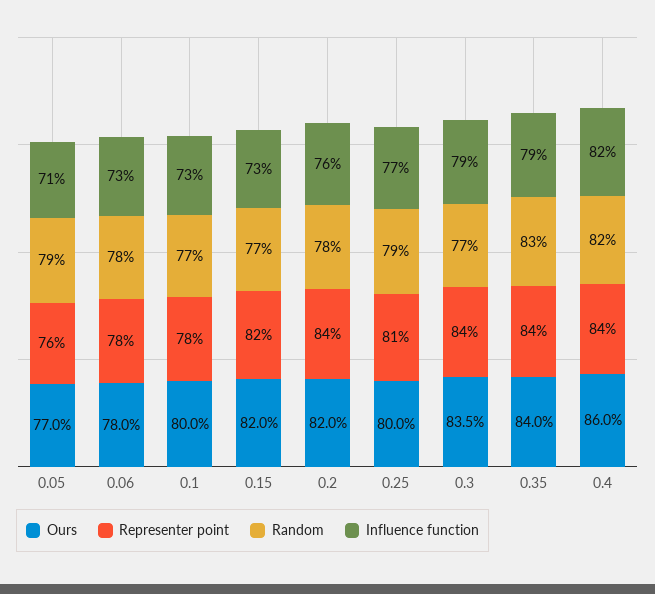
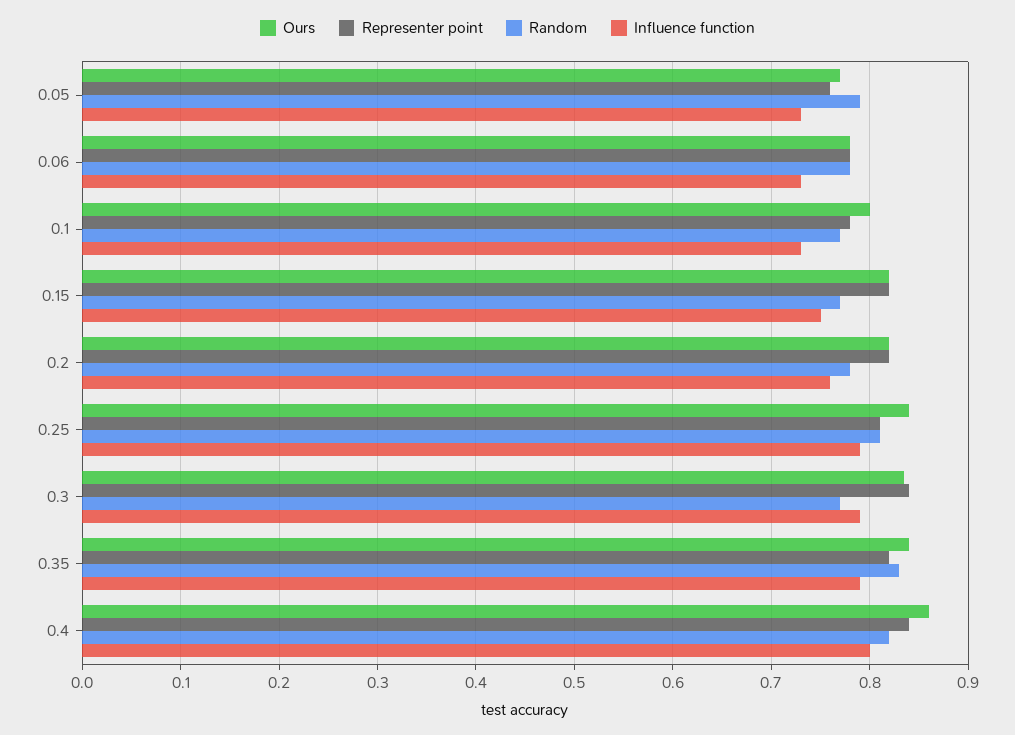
Influence function, 0.05: 0.71 -> 0.73
Influence function, 0.15: 0.73 -> 0.75
Representer point, 0.2: 0.84 -> 0.82
Ours, 0.25: 0.8 -> 0.84
Random, 0.25: 0.79 -> 0.81
Influence function, 0.25: 0.77 -> 0.79
Representer point, 0.35: 0.84 -> 0.82
Influence function, 0.4: 0.82 -> 0.8

